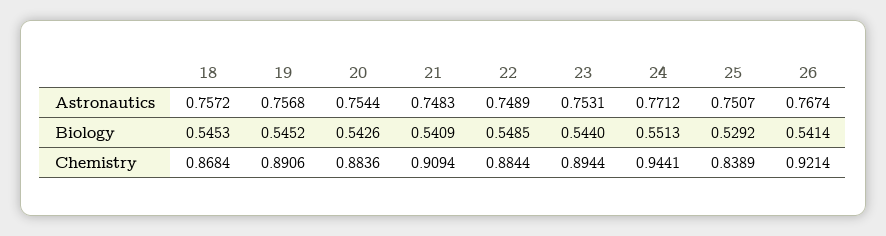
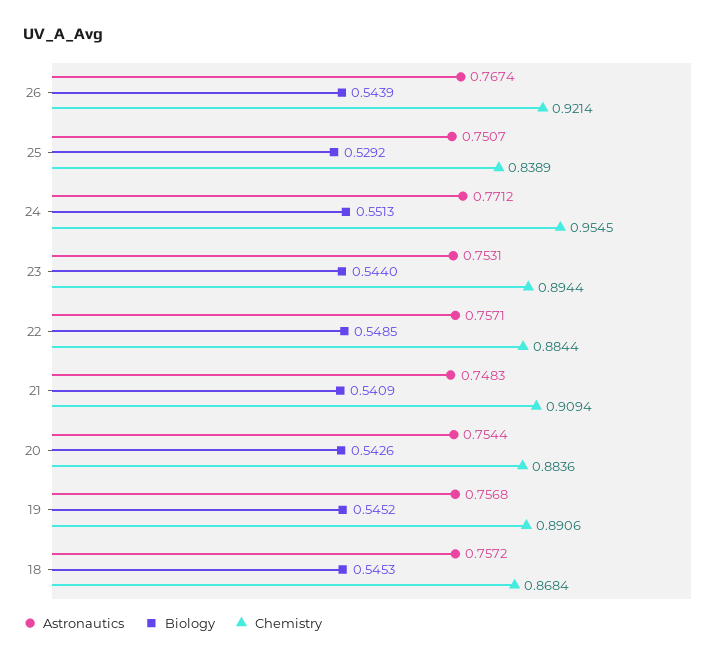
Astronautics, 22: 0.7489 -> 0.7571
Biology, 26: 0.5414 -> 0.5439
Chemistry, 24: 0.9441 -> 0.9545

